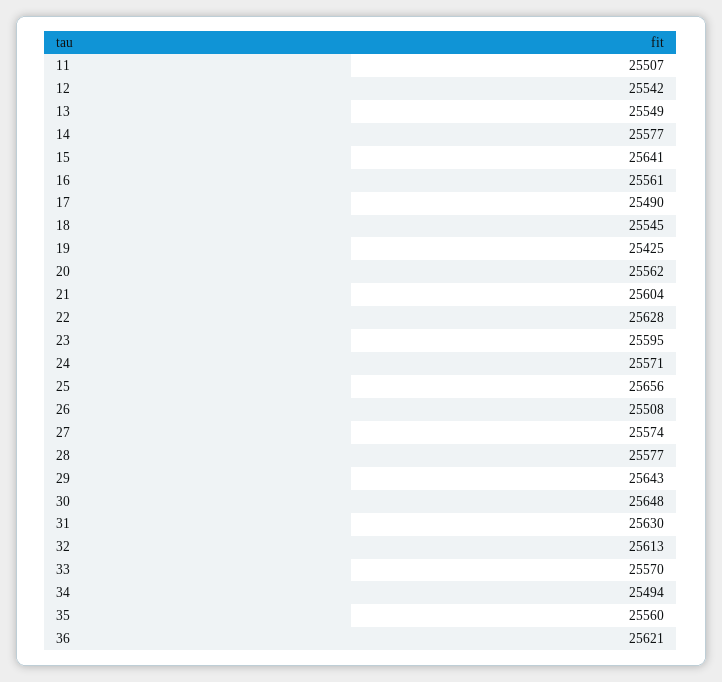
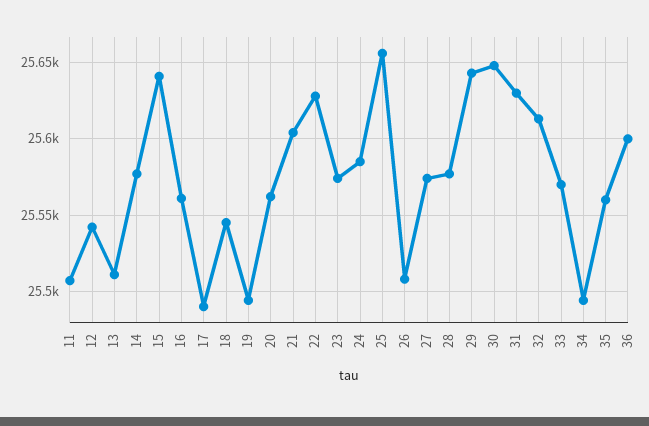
13: 25549 -> 25510
19: 25425 -> 25495
23: 25595 -> 25575
24: 25571 -> 25585
36: 25621 -> 25600

